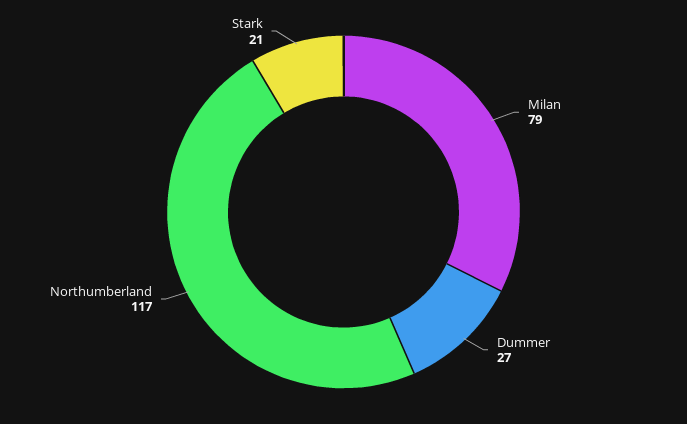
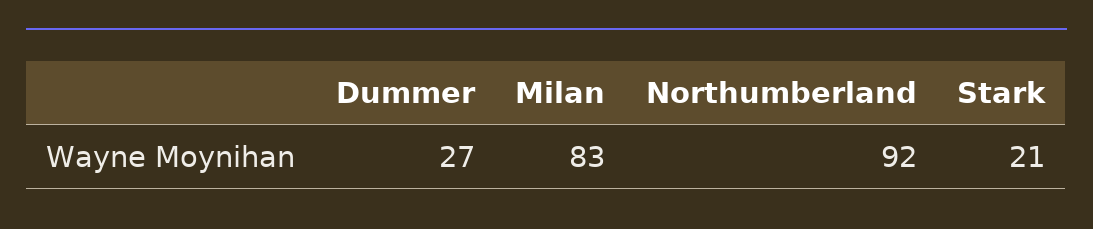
Milan: 79 -> 83
Northumberland: 117 -> 92

